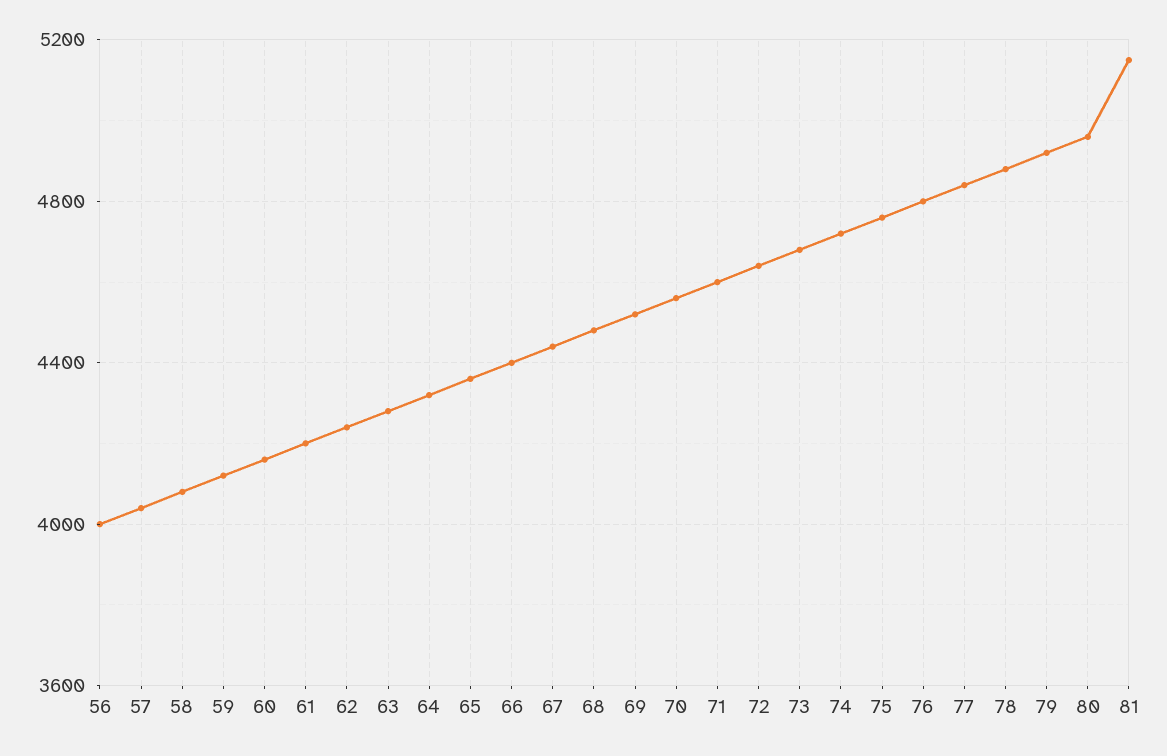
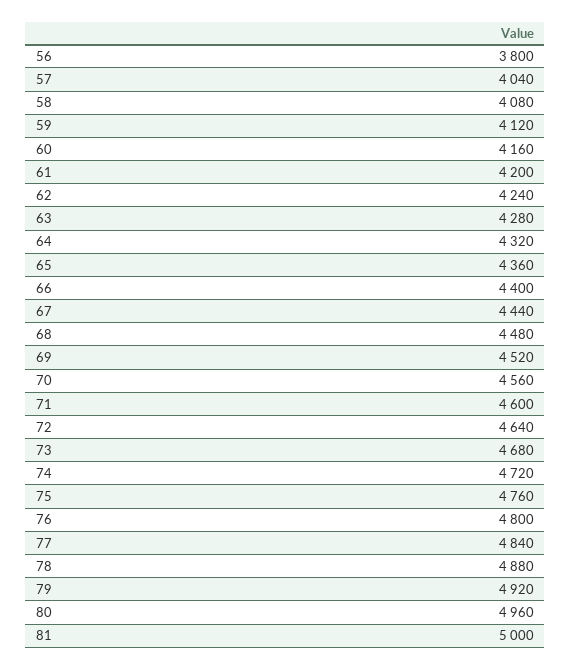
56: 4000 -> 3800
81: 5150 -> 5000

